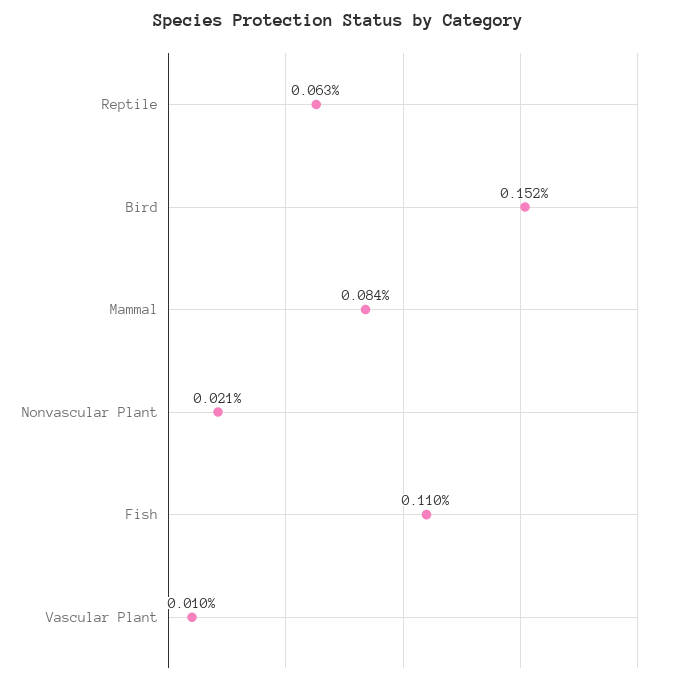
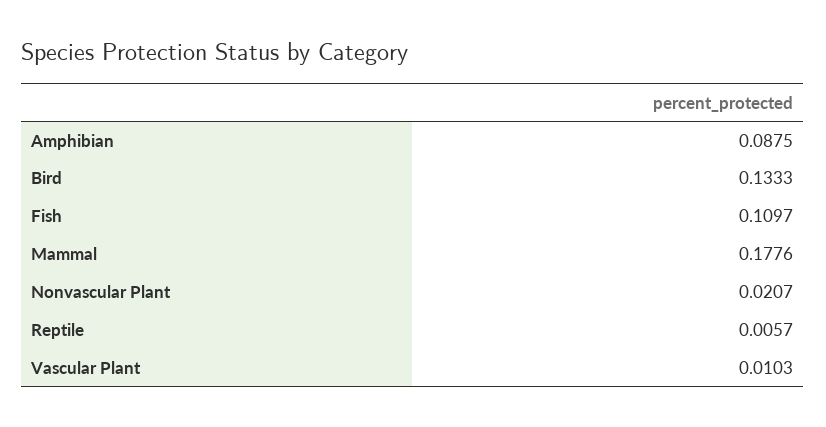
Reptile: 0.063 -> 0.0057
Bird: 0.152 -> 0.1333
Mammal: 0.084 -> 0.1776
Amphibian: none -> 0.0875

